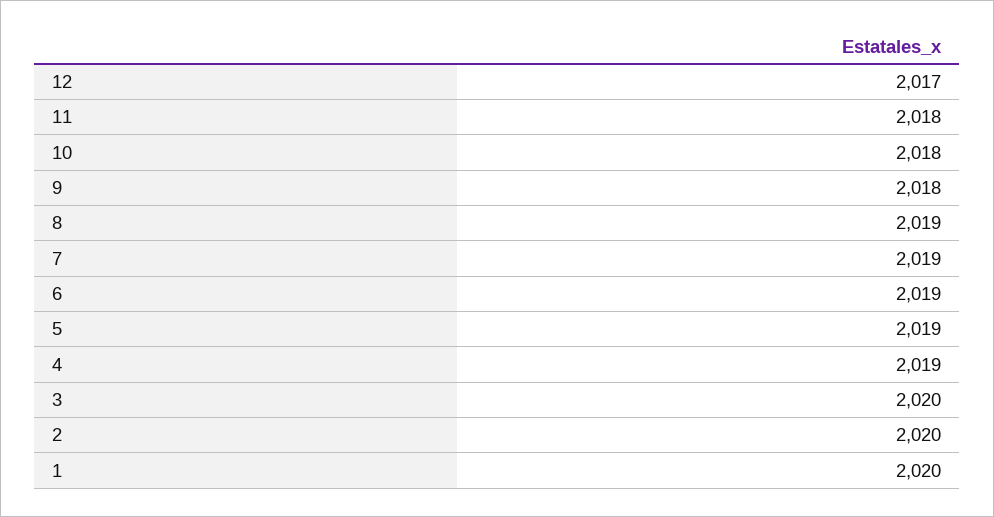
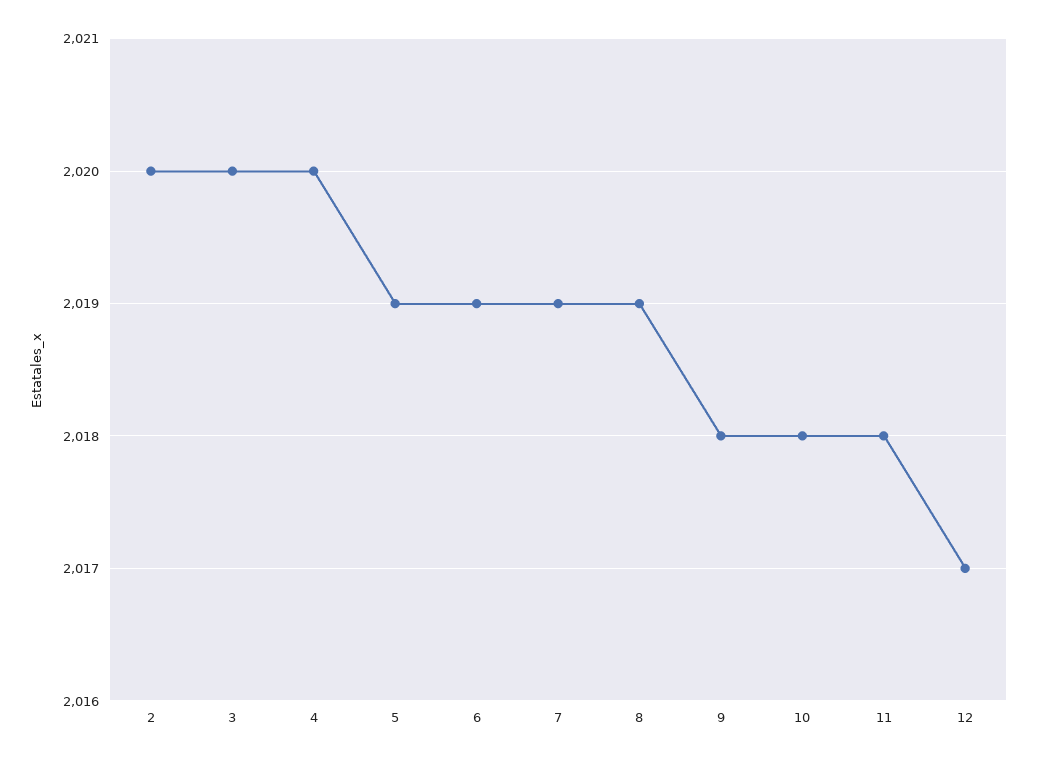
4: 2019 -> 2020
1: 2020 -> none

